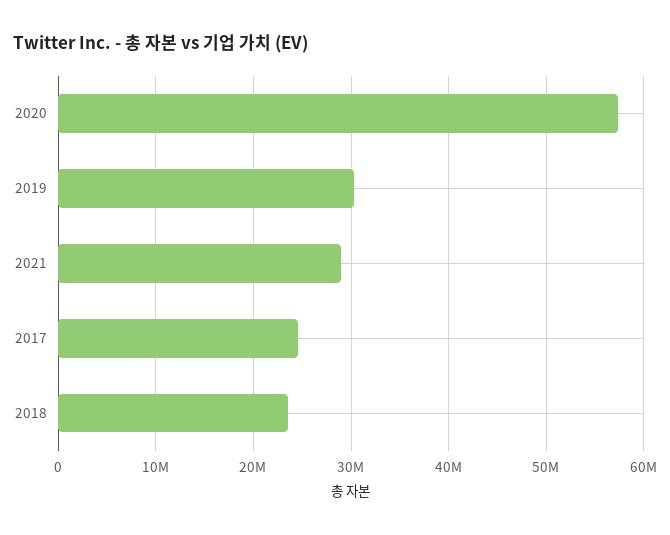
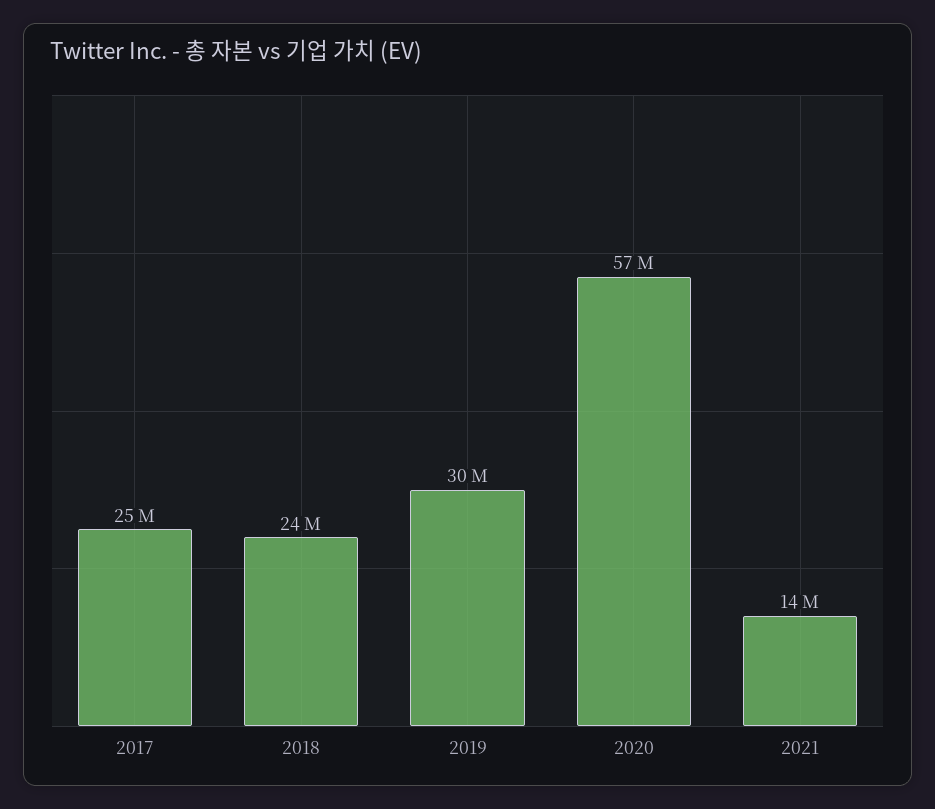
2021: 29000000 -> 14000000

